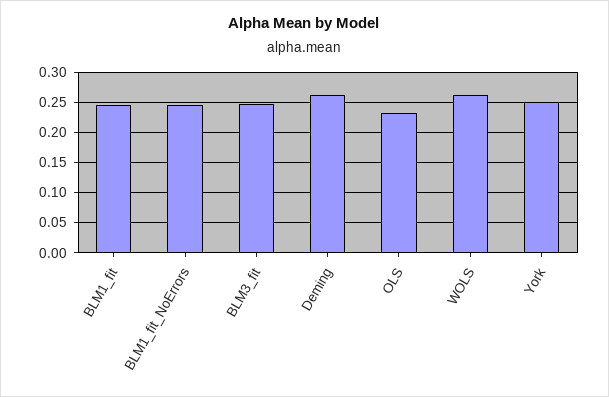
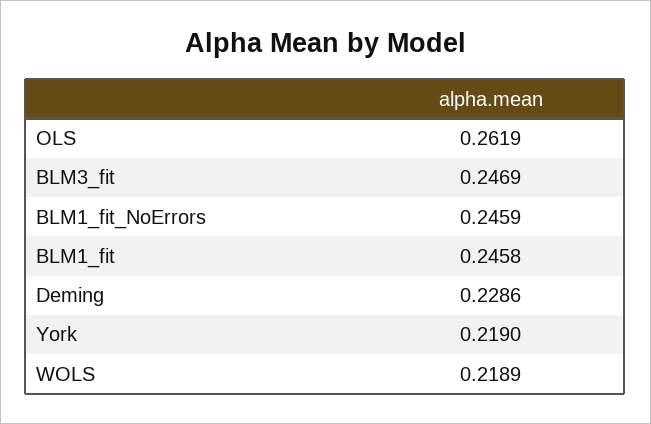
Deming: 0.26 -> 0.2286
OLS: 0.23 -> 0.2619
WOLS: 0.26 -> 0.2189
York: 0.25 -> 0.219

